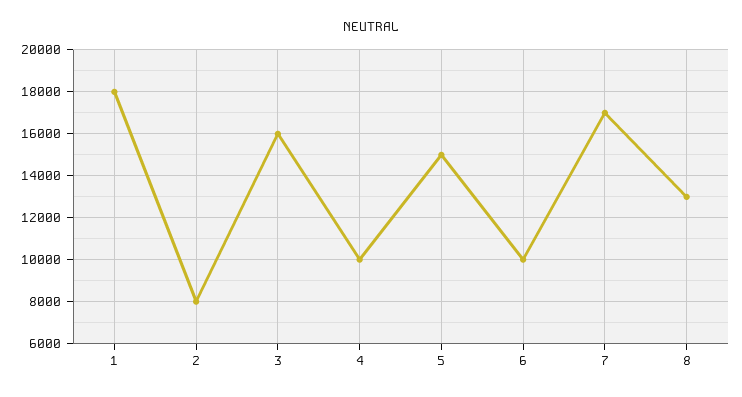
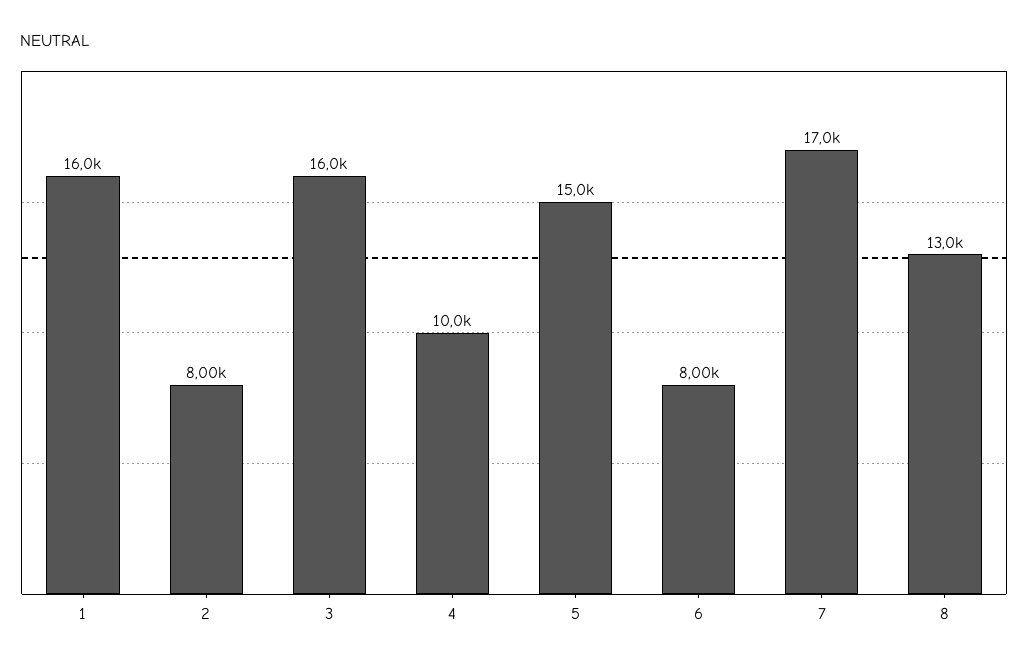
1: 18000 -> 16000
6: 10000 -> 8000

